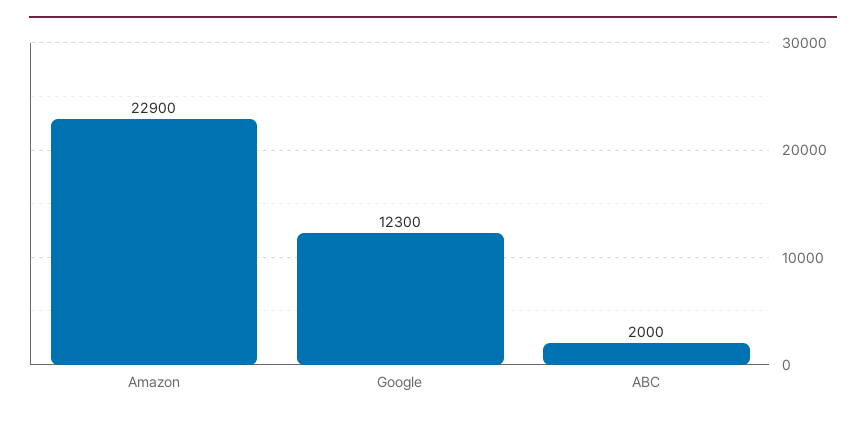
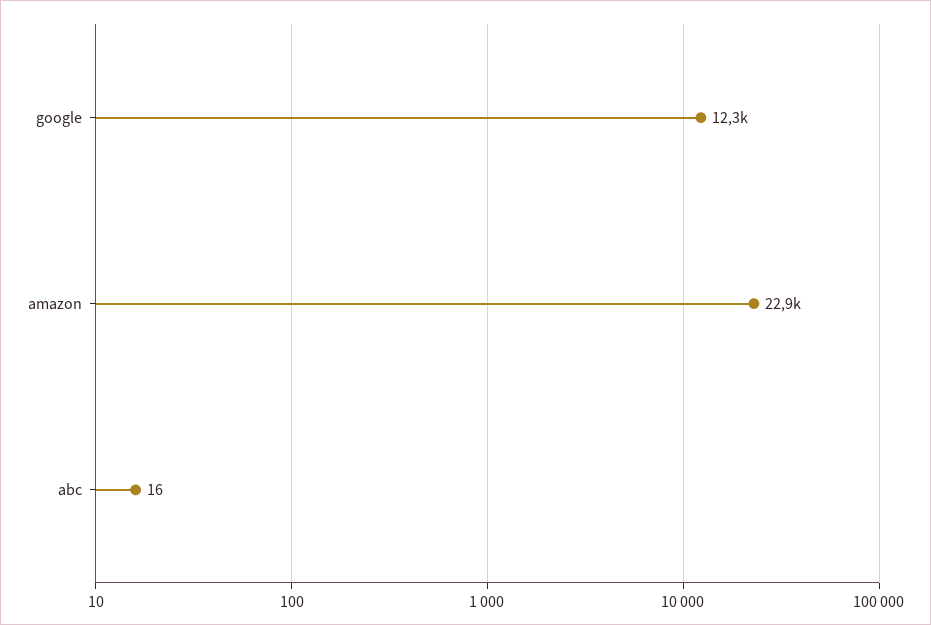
ABC: 2000 -> 16

